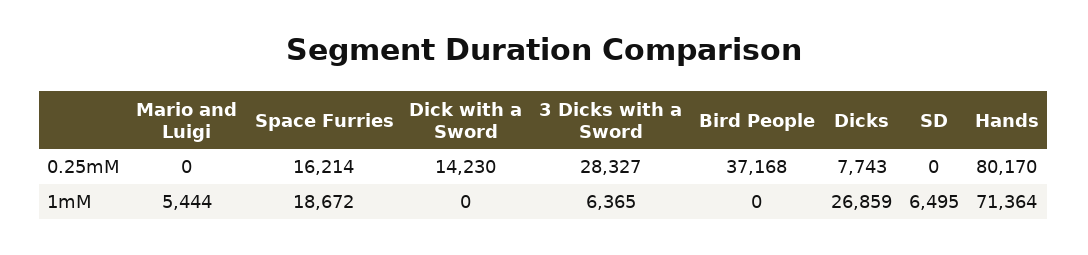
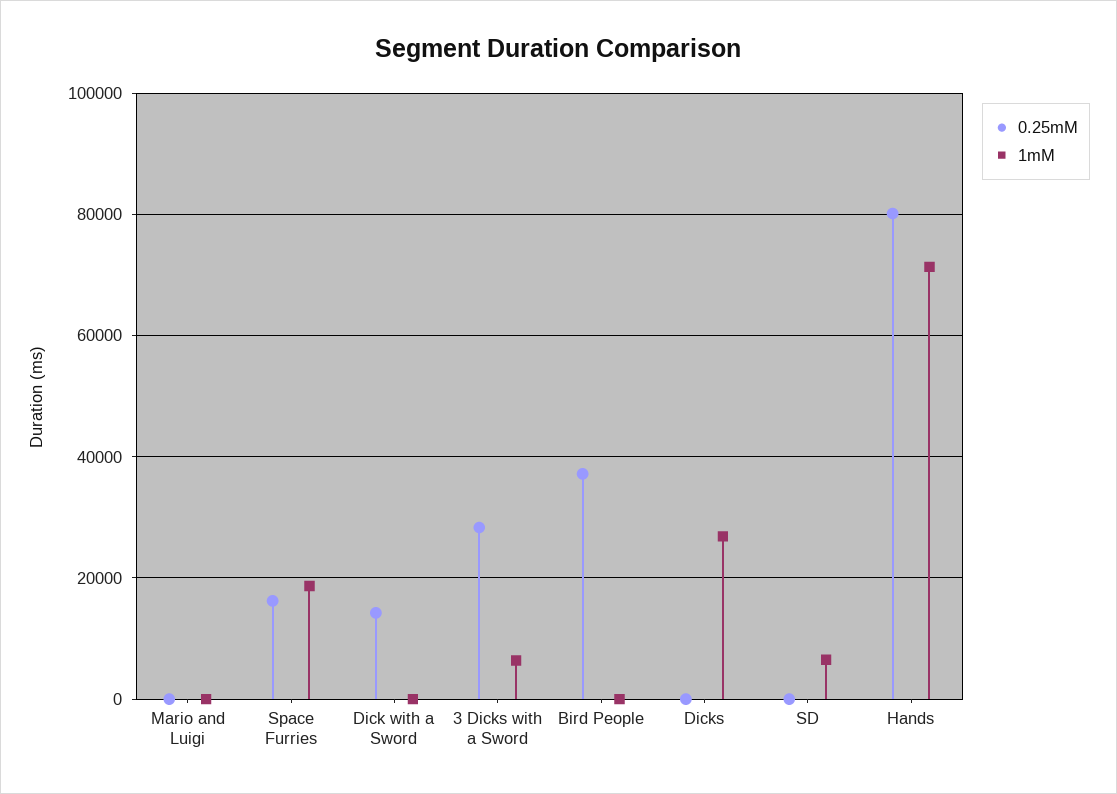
0.25mM, Dicks: 7743 -> 0
1mM, Mario and Luigi: 5444 -> 0

